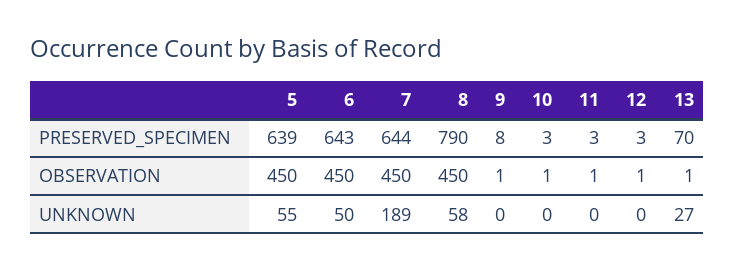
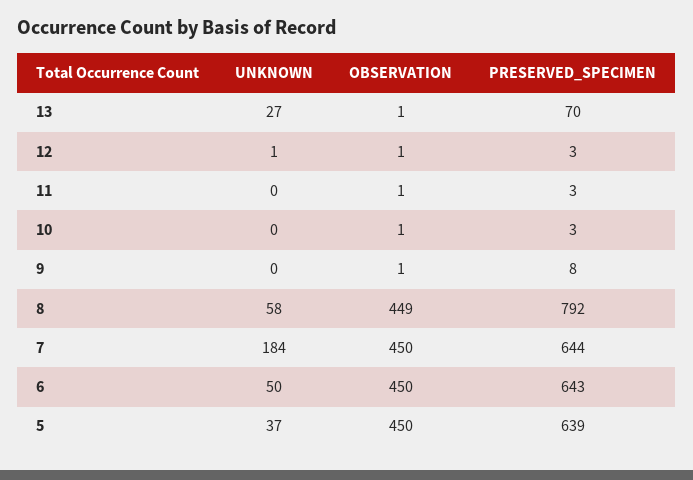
8, PRESERVED_SPECIMEN: 790 -> 792
8, OBSERVATION: 450 -> 449
5, UNKNOWN: 55 -> 37
7, UNKNOWN: 189 -> 184
12, UNKNOWN: 0 -> 1

